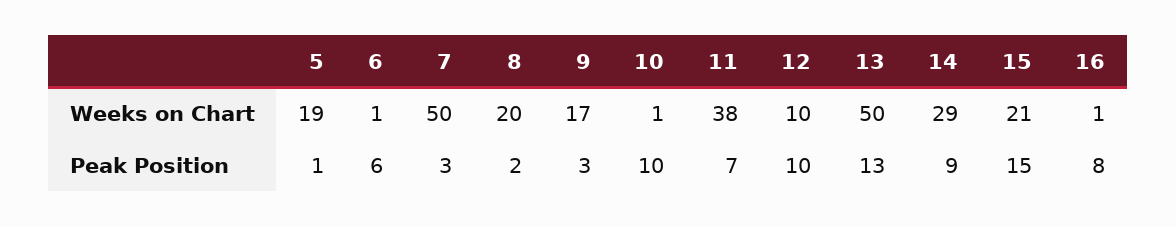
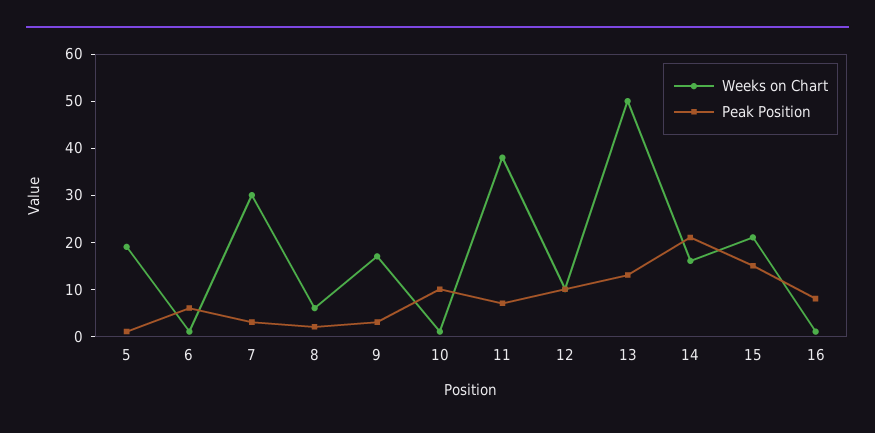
Weeks on Chart, 7: 50 -> 30
Weeks on Chart, 8: 20 -> 5
Weeks on Chart, 14: 29 -> 15
Peak Position, 14: 9 -> 20

